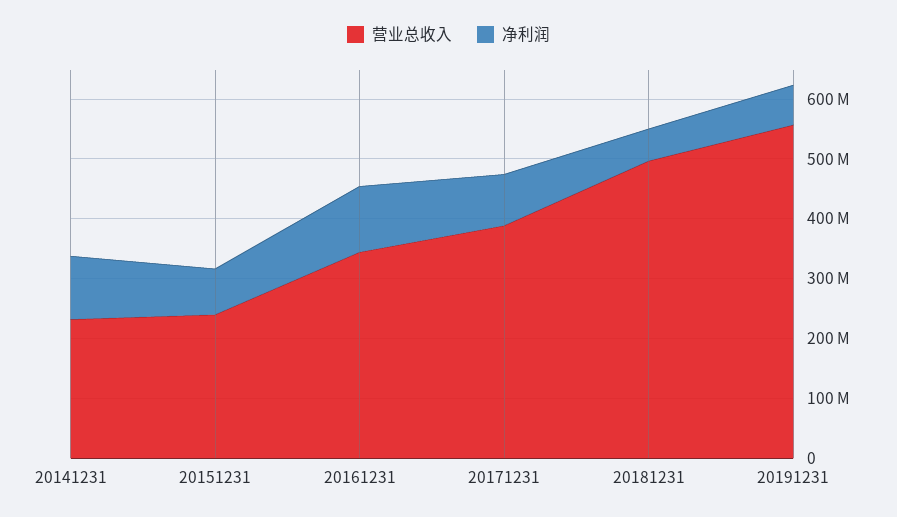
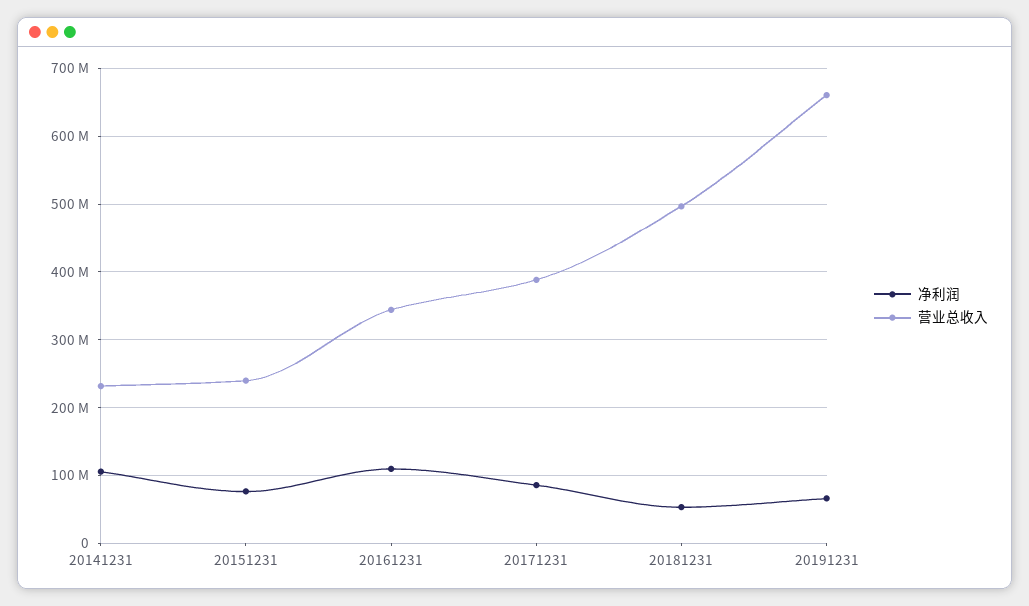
营业总收入, 20191231: 560000000 -> 660000000

